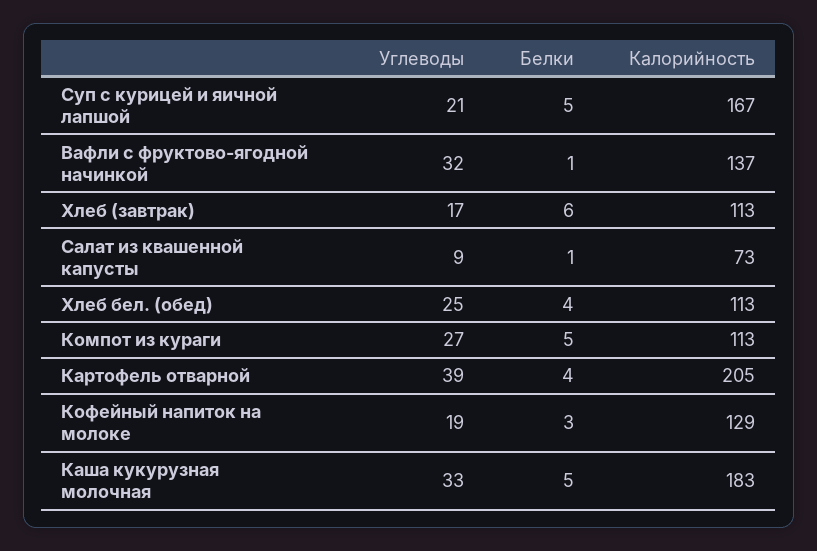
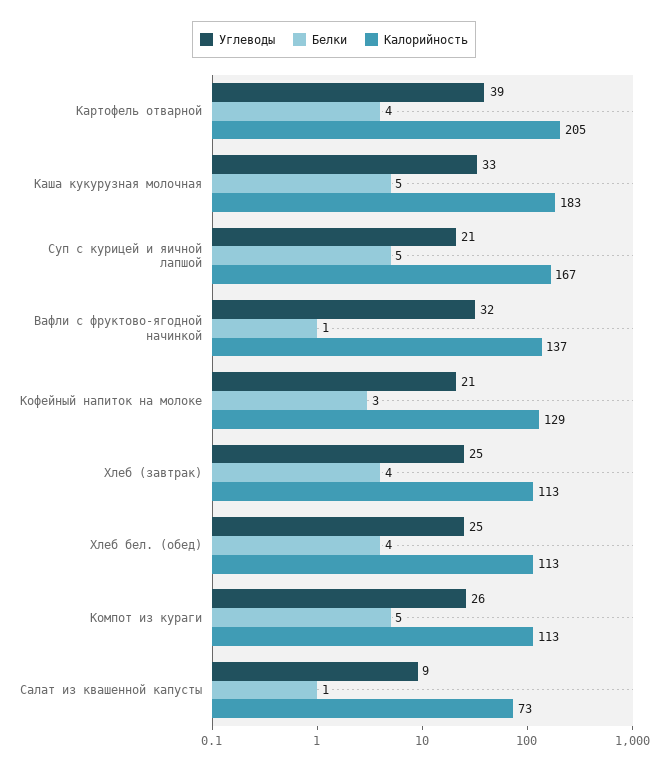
Углеводы, Хлеб (завтрак): 17 -> 25
Белки, Хлеб (завтрак): 6 -> 4
Углеводы, Компот из кураги: 27 -> 26
Углеводы, Кофейный напиток на молоке: 19 -> 21

